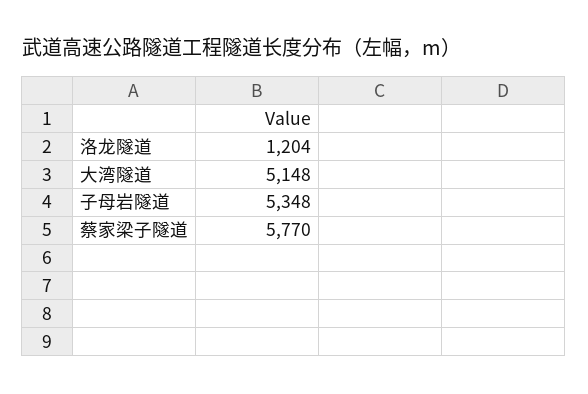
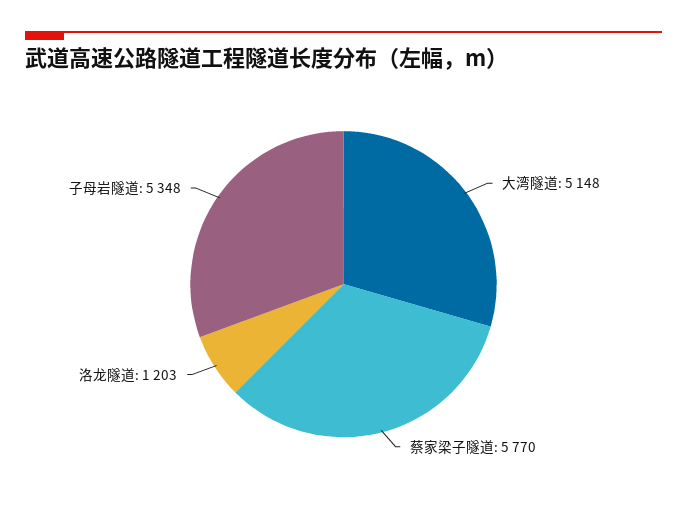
洛龙隧道: 1204 -> 1203

